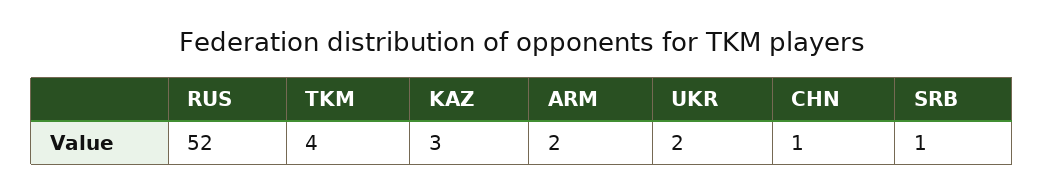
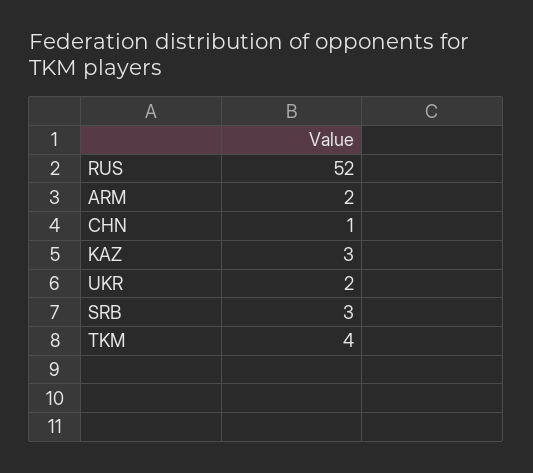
SRB: 1 -> 3

